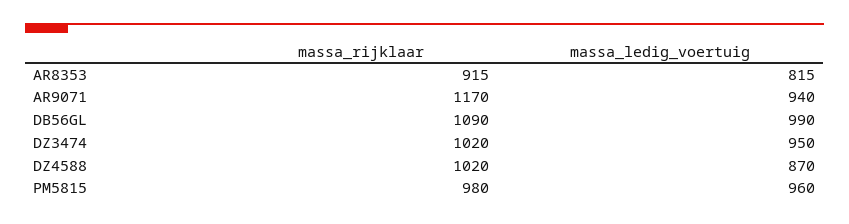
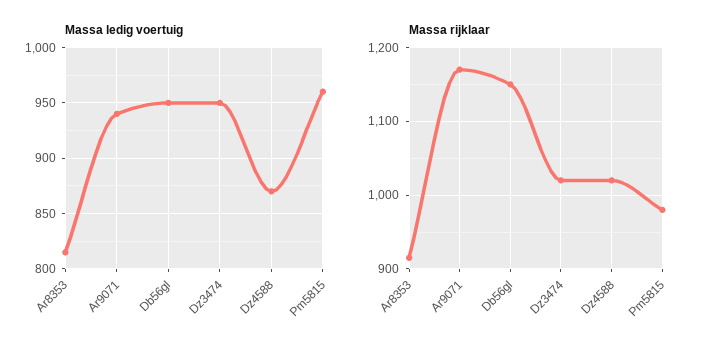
massa_rijklaar, DB56GL: 1090 -> 1150
massa_ledig_voertuig, DB56GL: 990 -> 950

